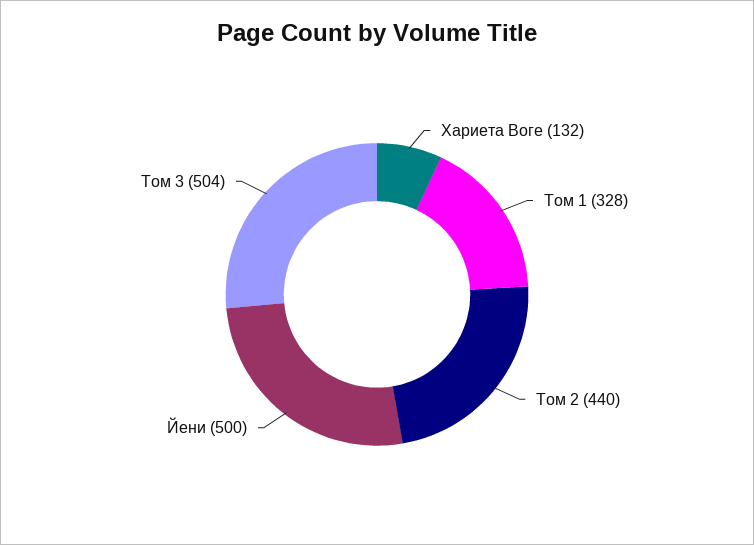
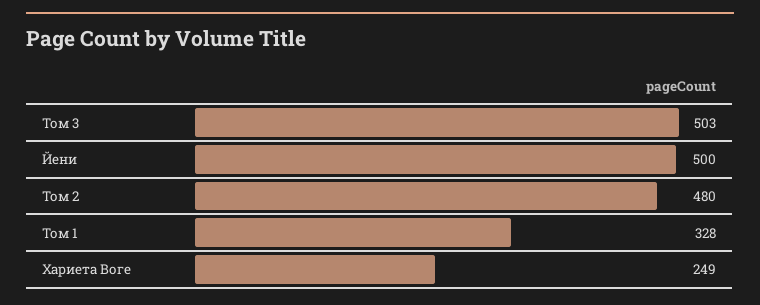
Хариета Воге: 132 -> 249
Том 2: 440 -> 480
Том 3: 504 -> 503

